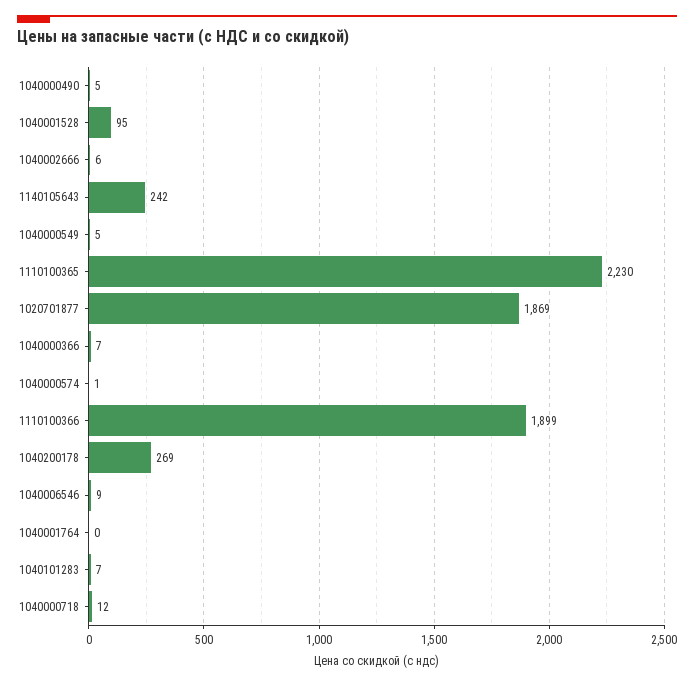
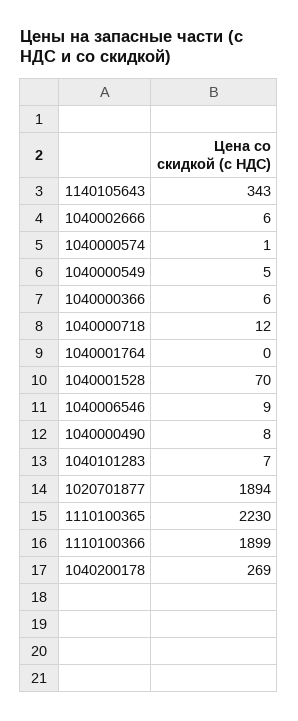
1040000490: 5 -> 8
1040001528: 95 -> 70
1140105643: 242 -> 343
1020701877: 1869 -> 1894
1040000366: 7 -> 6

